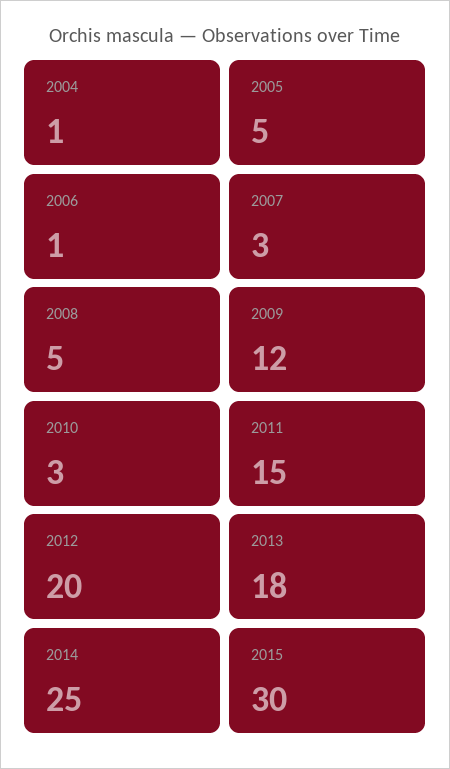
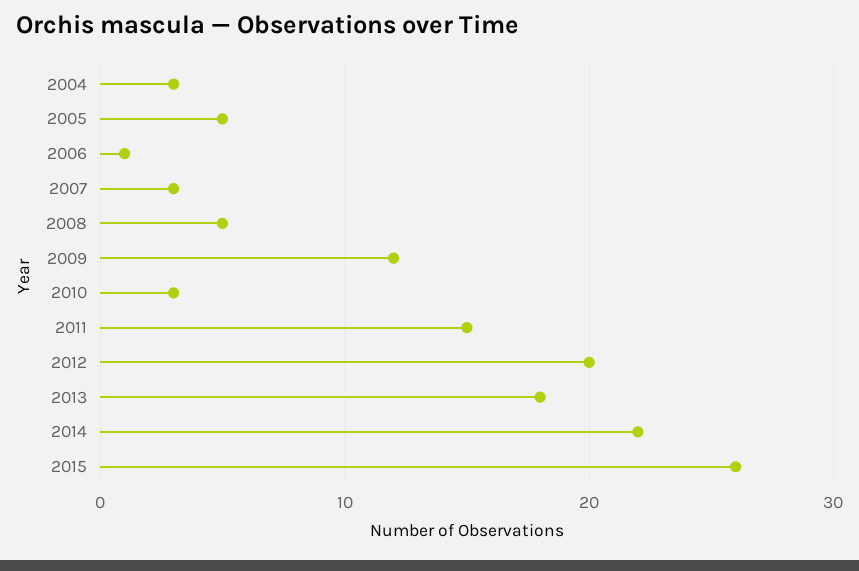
2004: 1 -> 3
2014: 25 -> 22
2015: 30 -> 26

